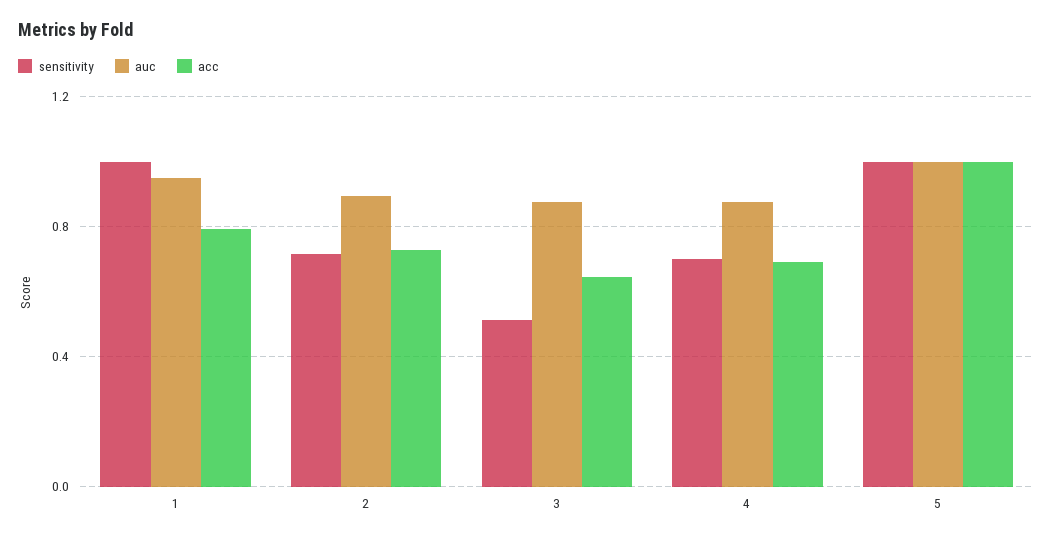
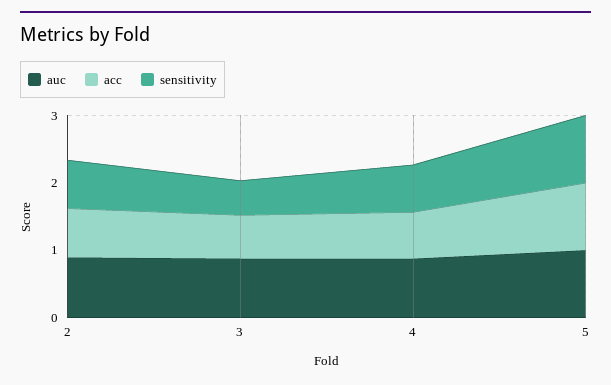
sensitivity, 1: 1 -> none
auc, 1: 0.95 -> none
acc, 1: 0.8 -> none

